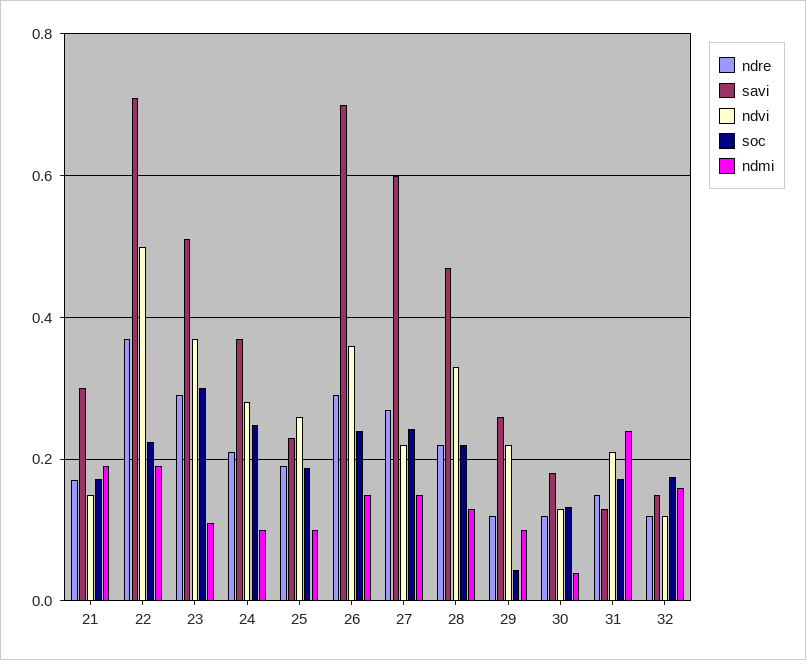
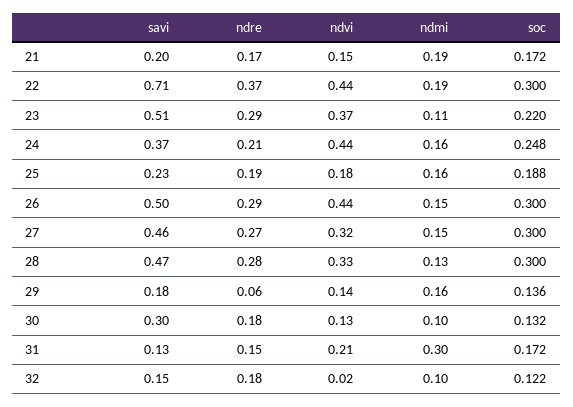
savi, 21: 0.3 -> 0.2
ndvi, 22: 0.5 -> 0.44
soc, 22: 0.22 -> 0.3
soc, 23: 0.3 -> 0.22
ndvi, 24: 0.28 -> 0.44
ndmi, 24: 0.1 -> 0.16
ndvi, 25: 0.26 -> 0.18
ndmi, 25: 0.1 -> 0.16
savi, 26: 0.7 -> 0.5
ndvi, 26: 0.36 -> 0.44
soc, 26: 0.24 -> 0.3
savi, 27: 0.6 -> 0.46
ndvi, 27: 0.22 -> 0.32
soc, 27: 0.24 -> 0.3
ndre, 28: 0.22 -> 0.28
soc, 28: 0.22 -> 0.3
ndre, 29: 0.12 -> 0.06
savi, 29: 0.26 -> 0.18
ndvi, 29: 0.22 -> 0.14
soc, 29: 0.04 -> 0.136
ndmi, 29: 0.1 -> 0.16
ndre, 30: 0.12 -> 0.18
savi, 30: 0.18 -> 0.3
ndmi, 30: 0.04 -> 0.1
ndmi, 31: 0.24 -> 0.3
ndre, 32: 0.12 -> 0.18
ndvi, 32: 0.12 -> 0.02
soc, 32: 0.18 -> 0.122
ndmi, 32: 0.16 -> 0.1

